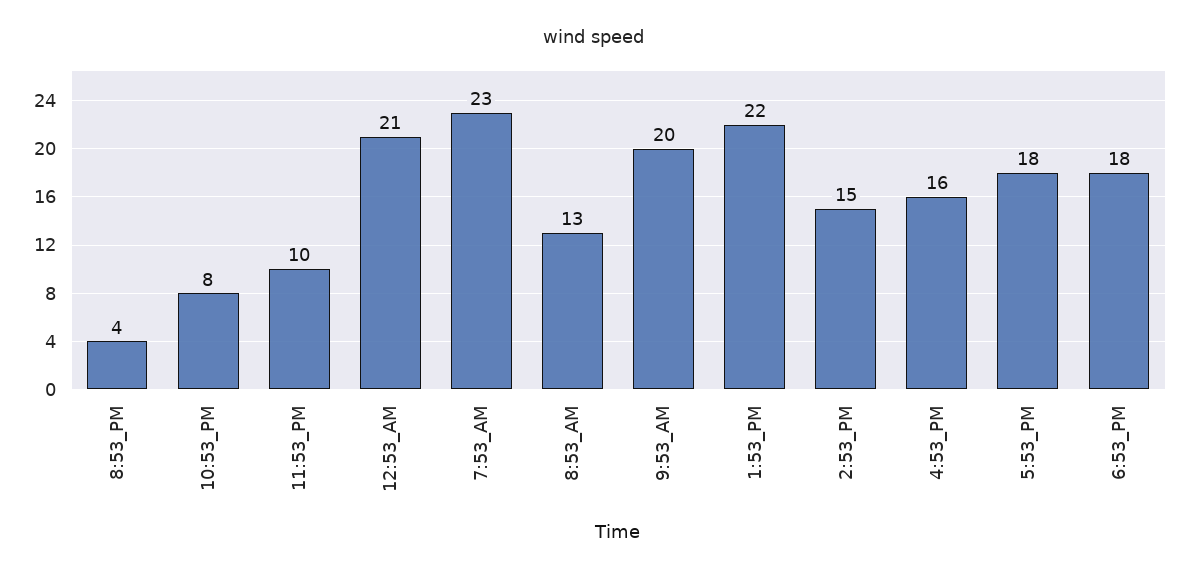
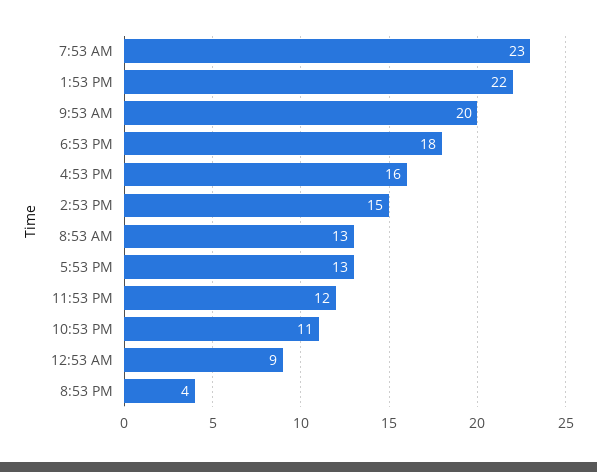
10:53_PM: 8 -> 11
11:53_PM: 10 -> 12
12:53_AM: 21 -> 9
5:53_PM: 18 -> 13

